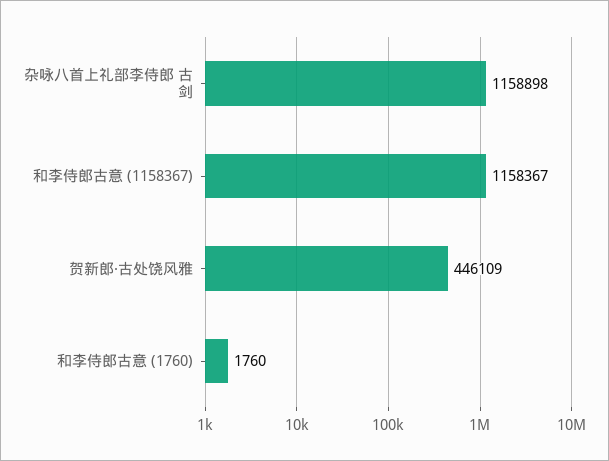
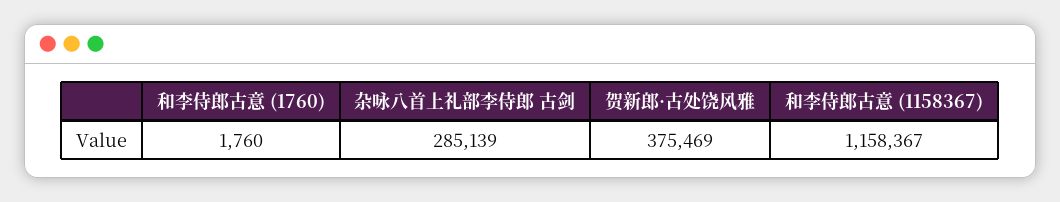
杂咏八首上礼部李侍郎 古剑: 1158898 -> 285139
贺新郎·古处饶风雅: 446109 -> 375469

